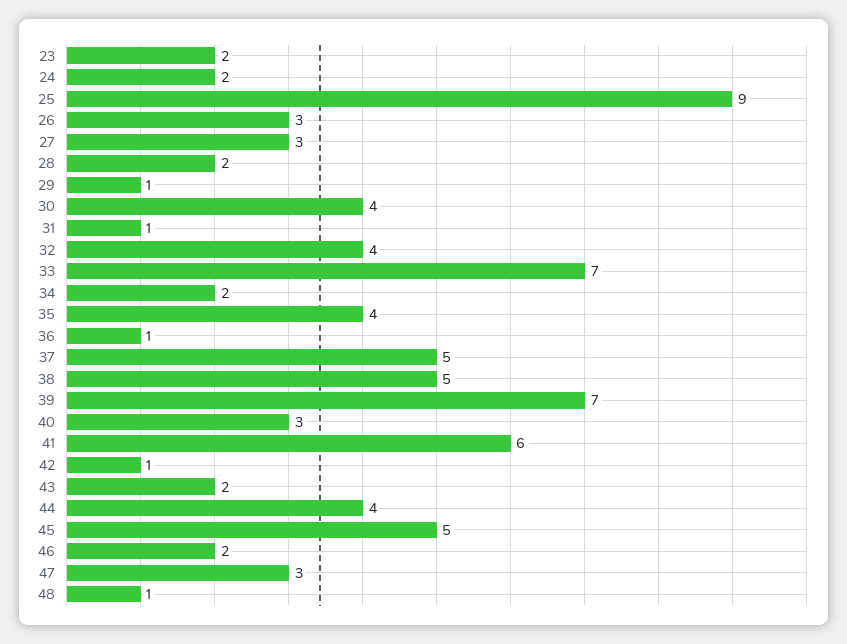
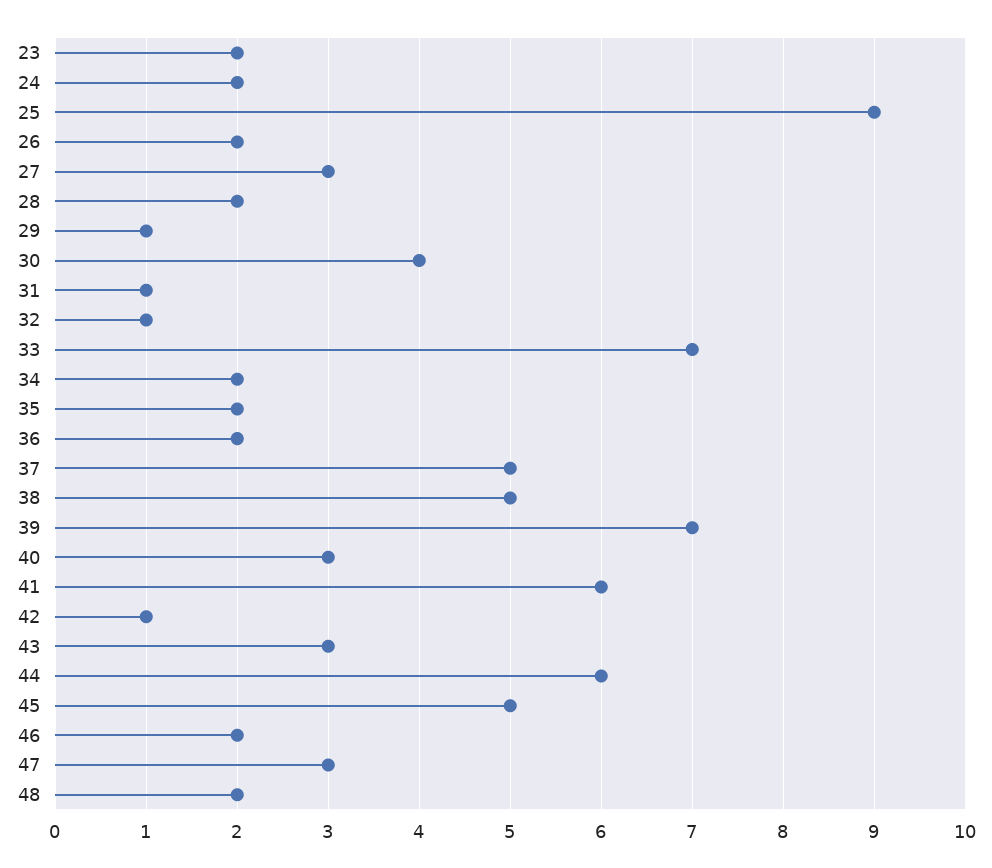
26: 3 -> 2
32: 4 -> 1
35: 4 -> 2
36: 1 -> 2
43: 2 -> 3
44: 4 -> 6
48: 1 -> 2

